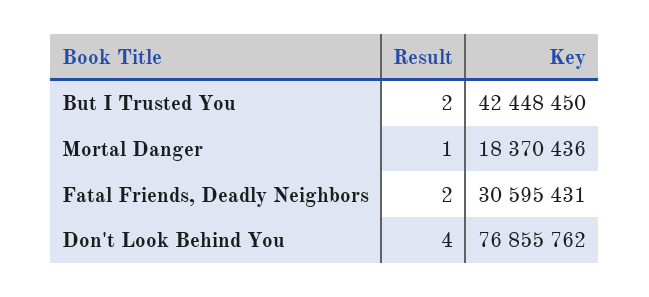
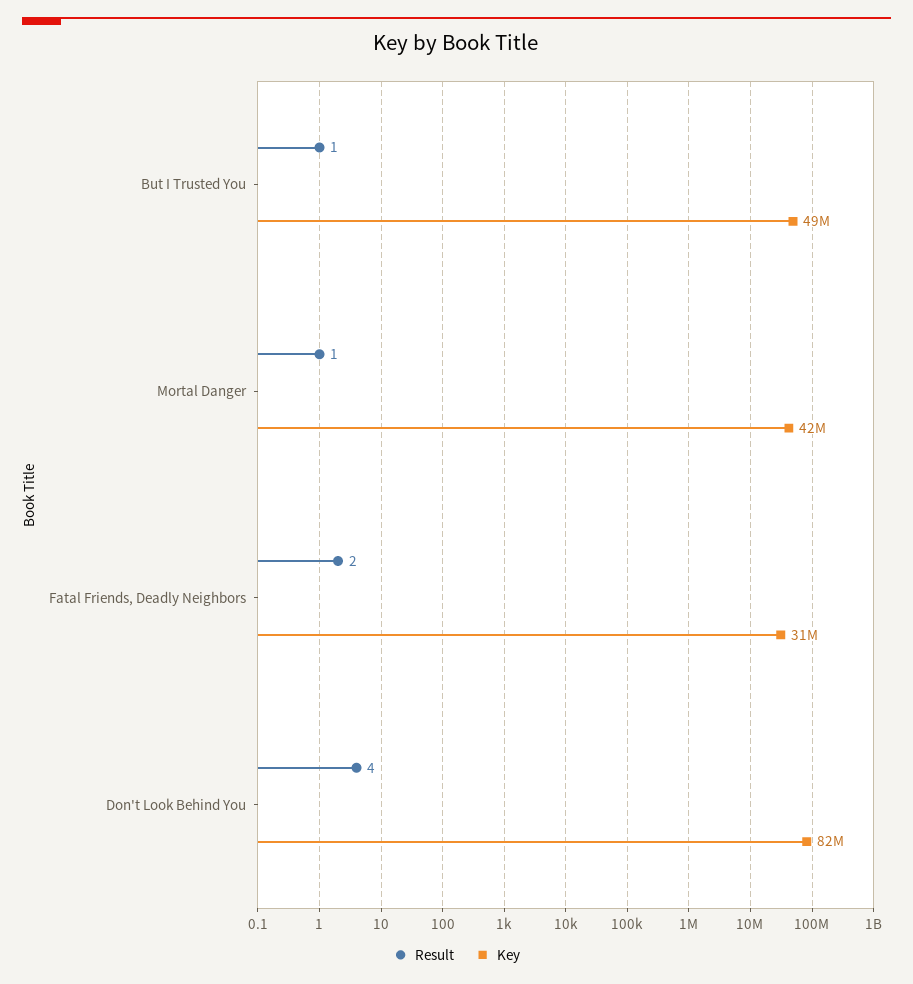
Result, But I Trusted You: 2 -> 1
Key, But I Trusted You: 42448450 -> 49000000
Key, Mortal Danger: 18370436 -> 42000000
Key, Don't Look Behind You: 76855762 -> 82000000

